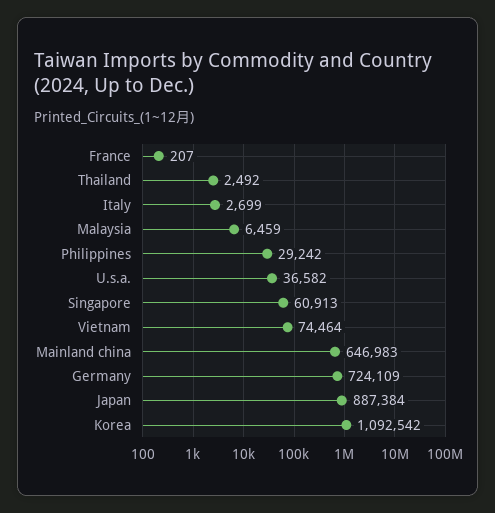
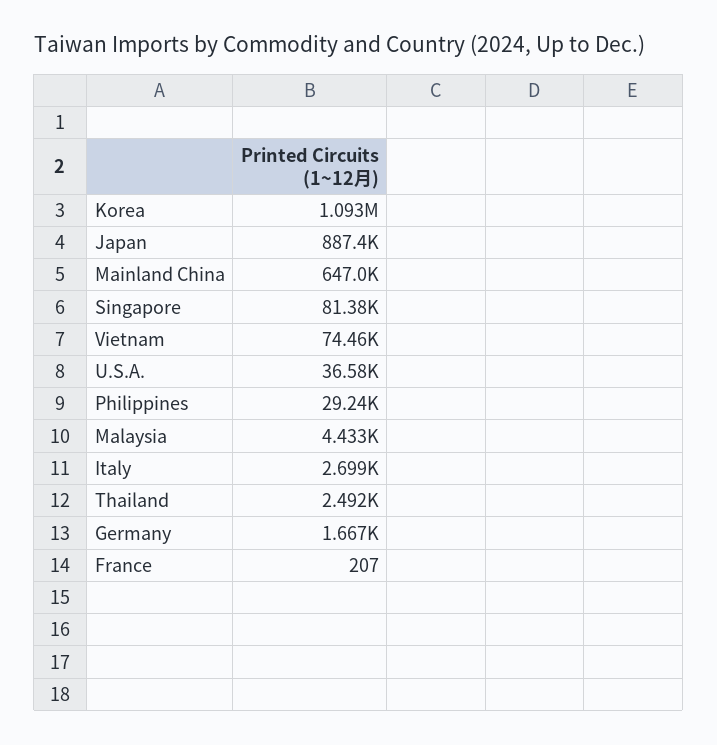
Malaysia: 6459 -> 4433
Singapore: 60913 -> 81380
Germany: 724109 -> 1667

